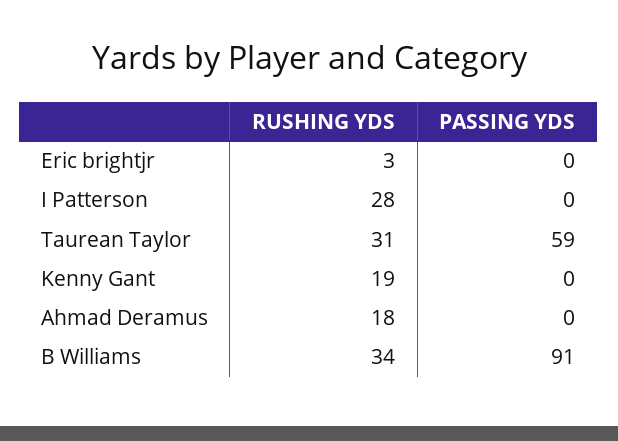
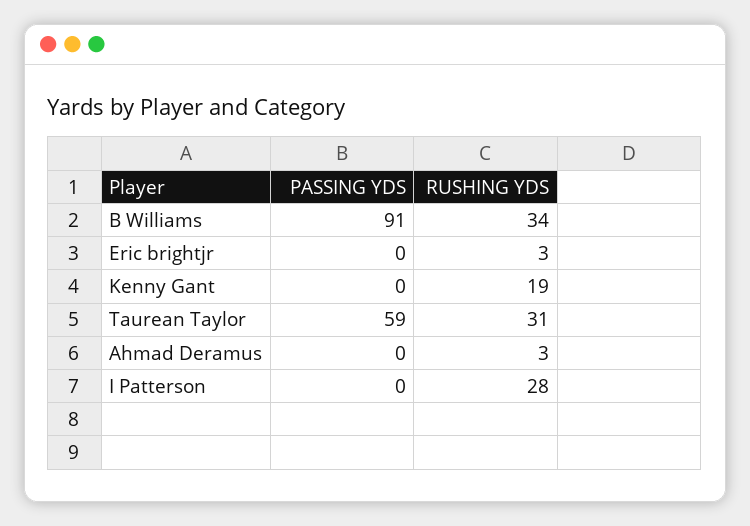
RUSHING YDS, Ahmad Deramus: 18 -> 3

